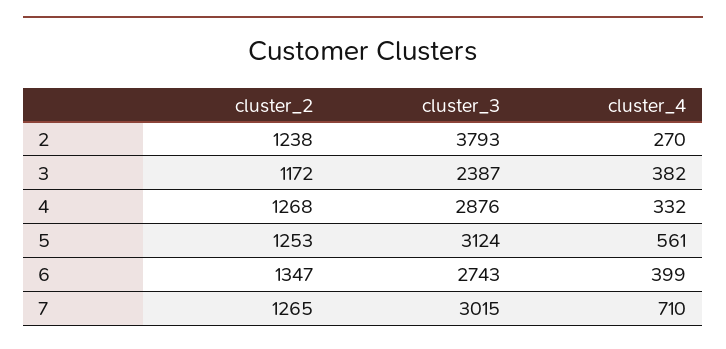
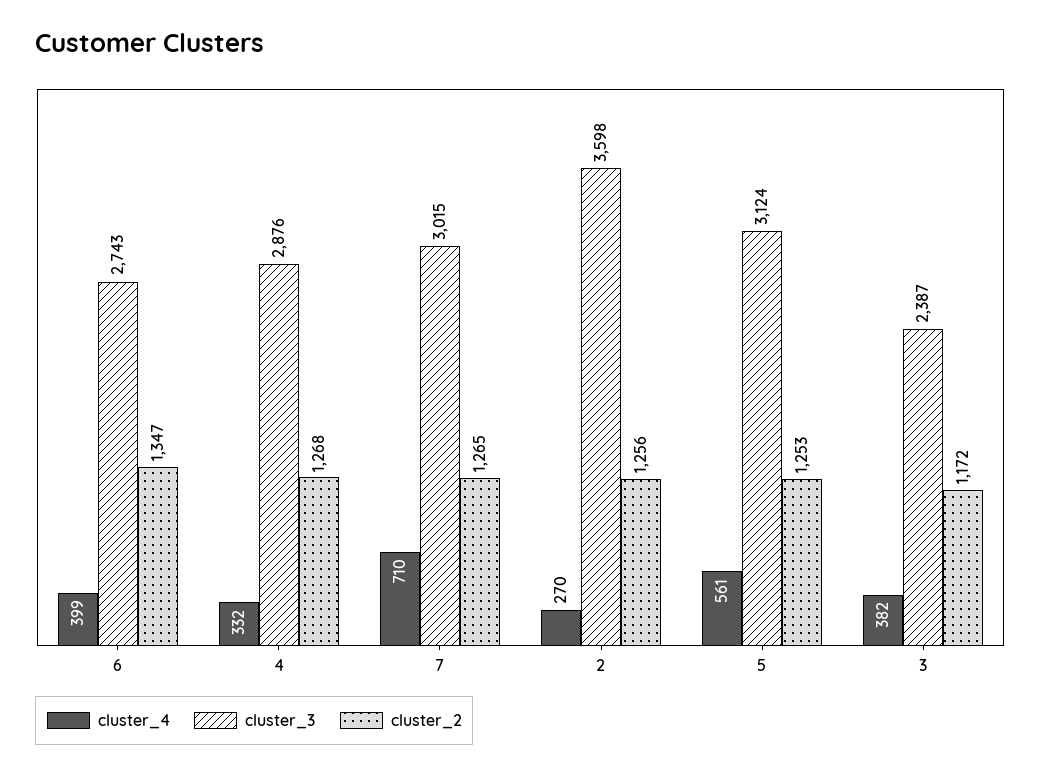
cluster_2, 2: 1238 -> 1256
cluster_3, 2: 3793 -> 3598

